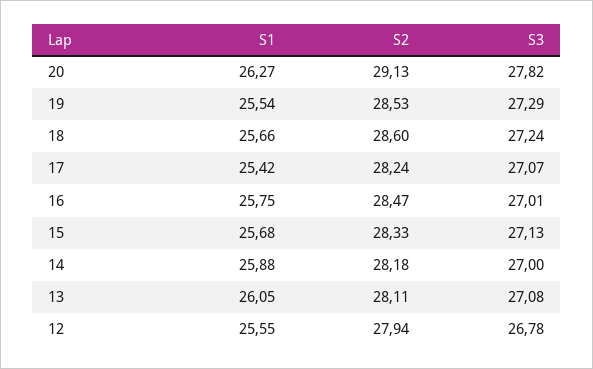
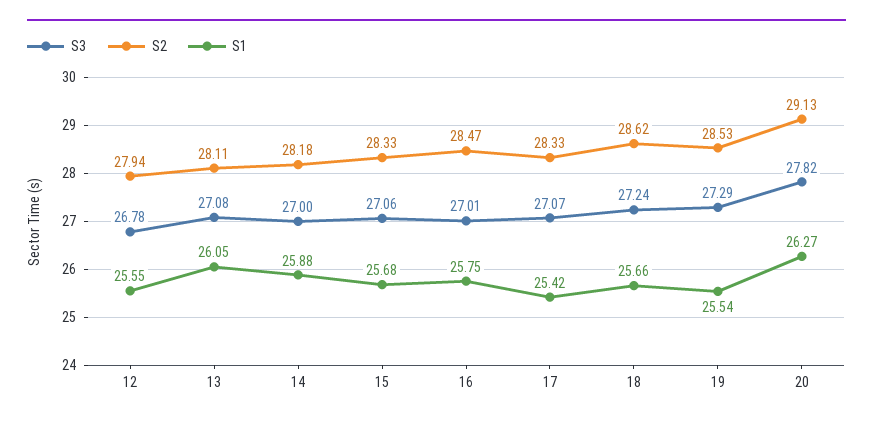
S2, 18: 28.6 -> 28.62
S2, 17: 28.24 -> 28.33
S3, 15: 27.13 -> 27.06

